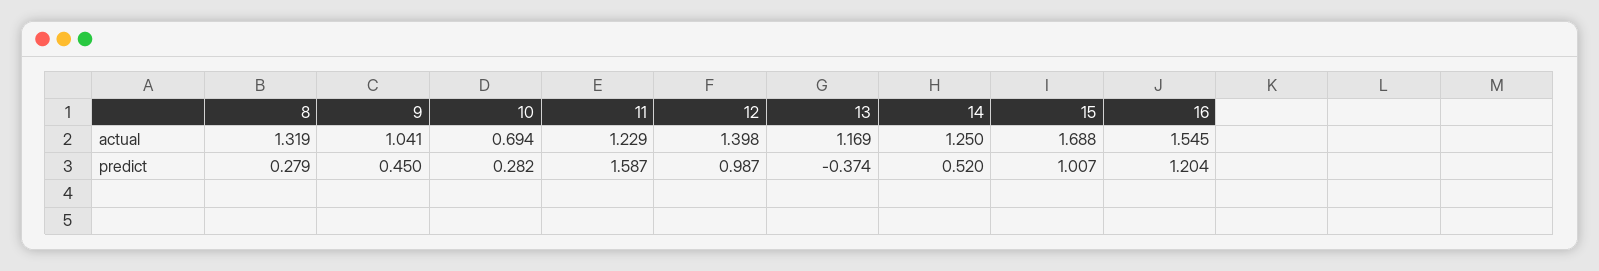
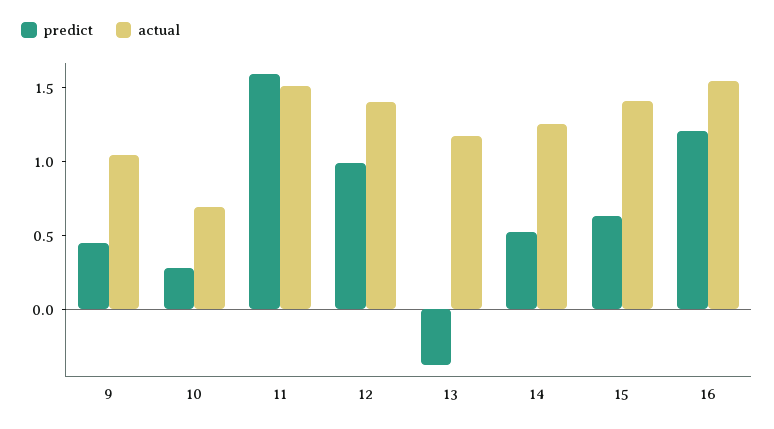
actual, 8: 1.319 -> none
actual, 11: 1.229 -> 1.5
actual, 15: 1.688 -> 1.4
predict, 8: 0.279 -> none
predict, 15: 1.007 -> 0.6

